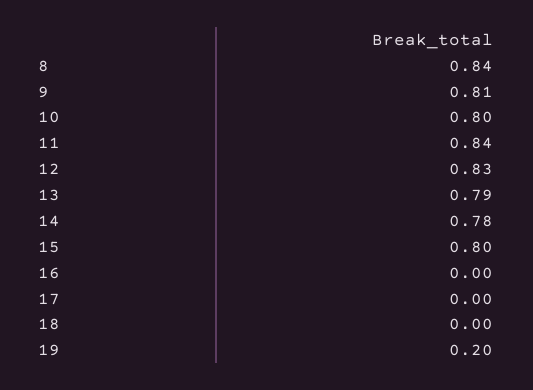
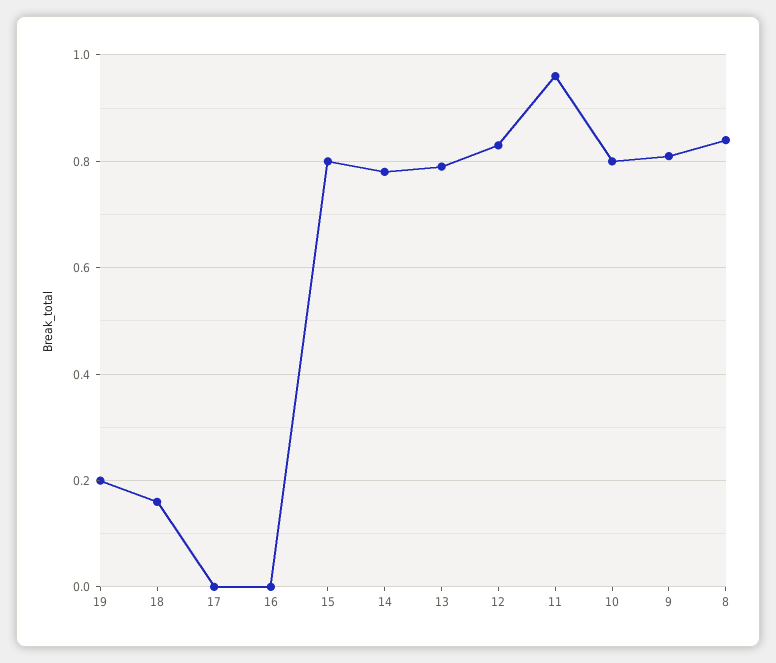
11: 0.84 -> 0.95
18: 0 -> 0.15

